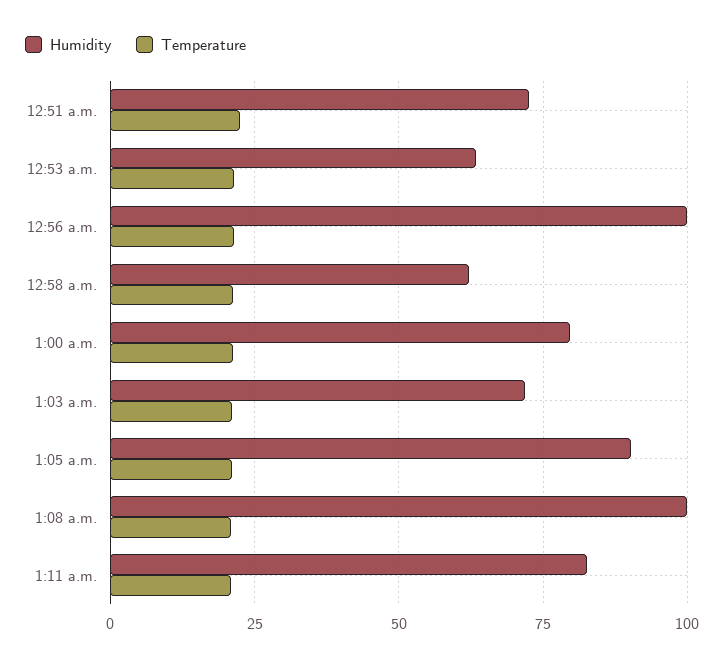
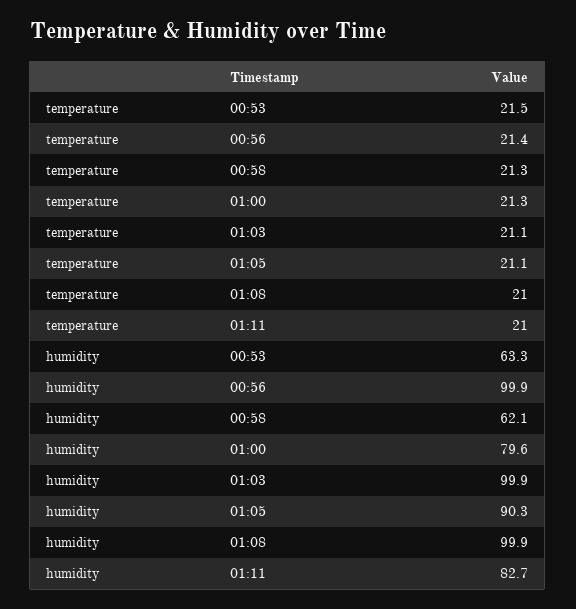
Humidity, 12:51 a.m.: 72.5 -> none
Temperature, 12:51 a.m.: 22.5 -> none
Humidity, 1:03 a.m.: 72.5 -> 99.9

